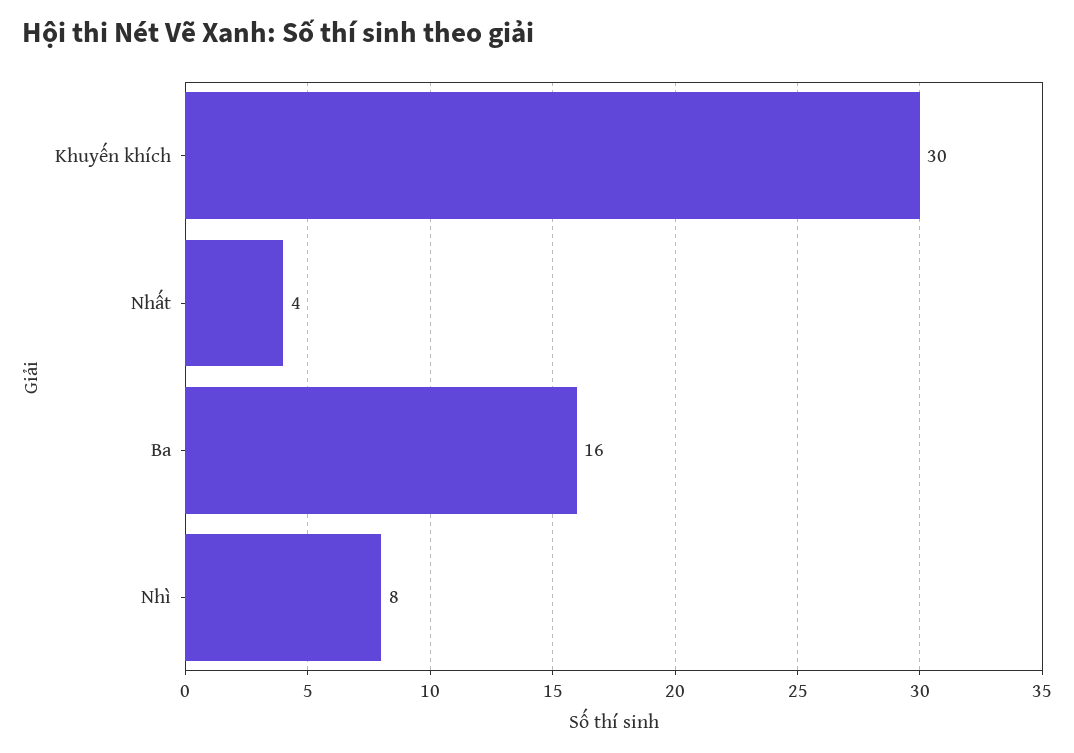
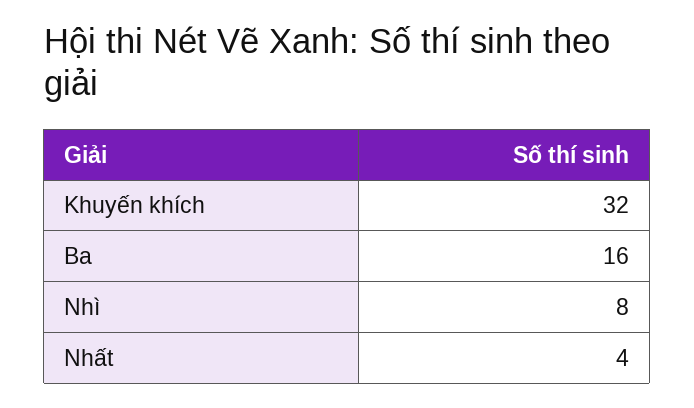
Khuyến khích: 30 -> 32

